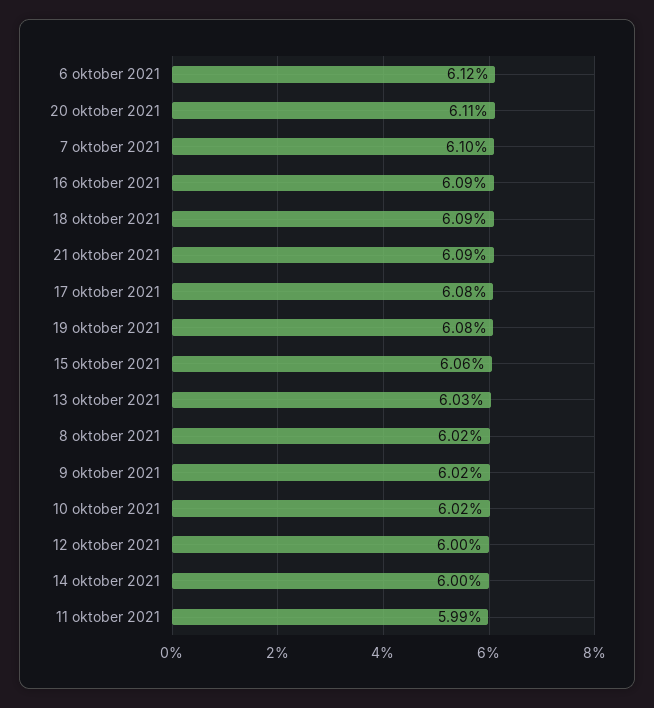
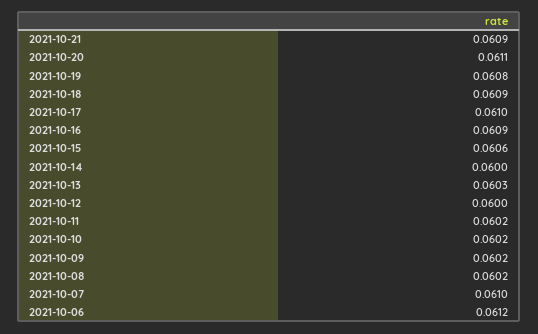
17 oktober 2021: 0.0608 -> 0.061
11 oktober 2021: 0.0599 -> 0.0602

